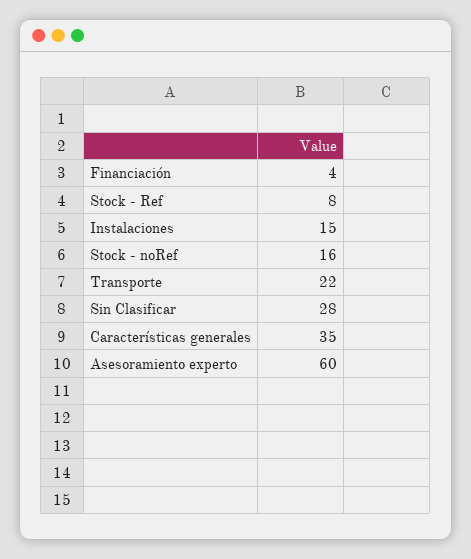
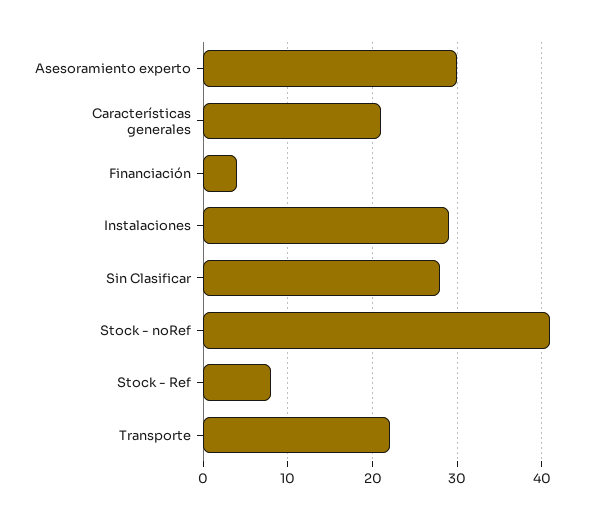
Instalaciones: 15 -> 29
Stock - noRef: 16 -> 41
Características generales: 35 -> 21
Asesoramiento experto: 60 -> 30

